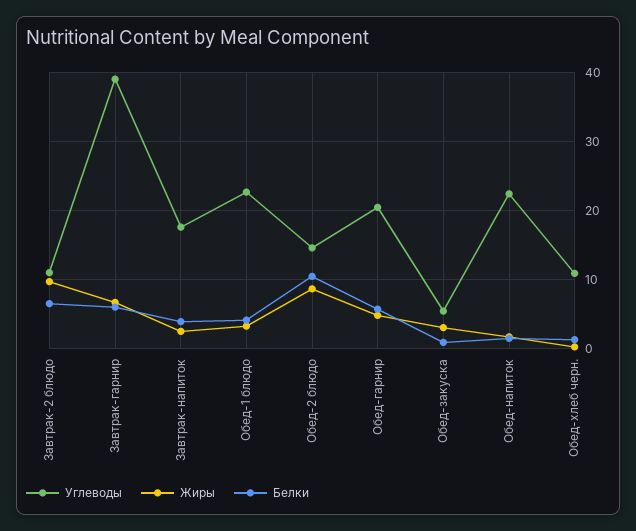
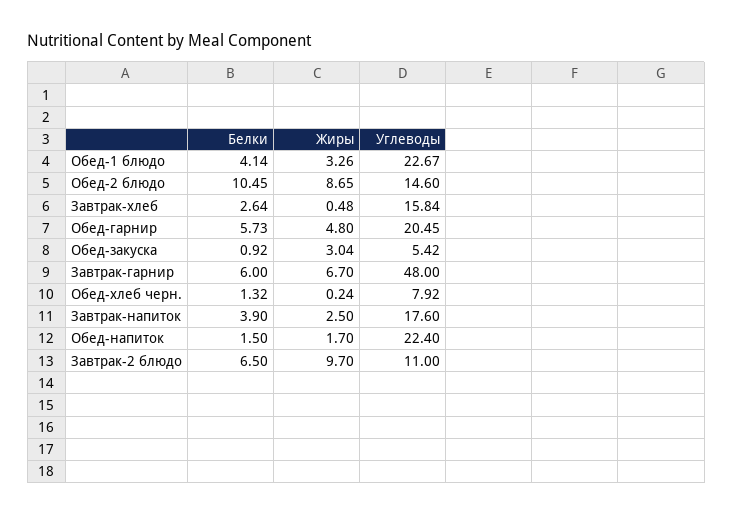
Углеводы, Завтрак-гарнир: 39 -> 48
Углеводы, Обед-хлеб черн.: 11 -> 7.92
Белки, Завтрак-хлеб: none -> 2.64
Жиры, Завтрак-хлеб: none -> 0.48
Углеводы, Завтрак-хлеб: none -> 15.84

